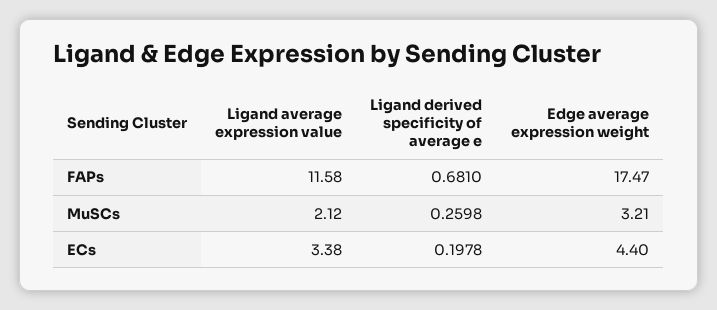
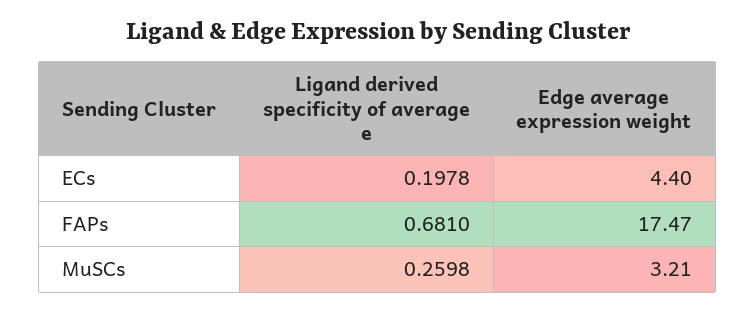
Ligand average expression value, FAPs: 11.58 -> none
Ligand average expression value, MuSCs: 2.12 -> none
Ligand average expression value, ECs: 3.38 -> none

